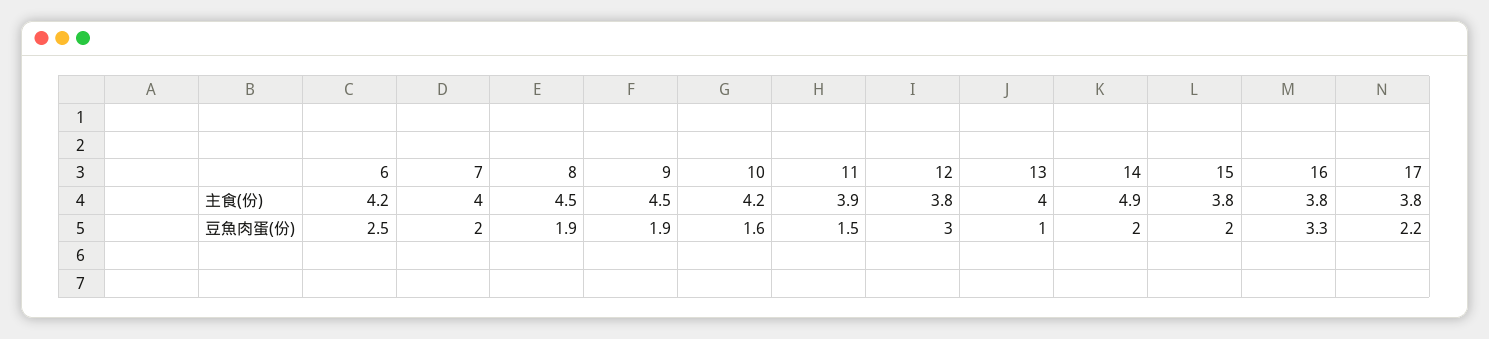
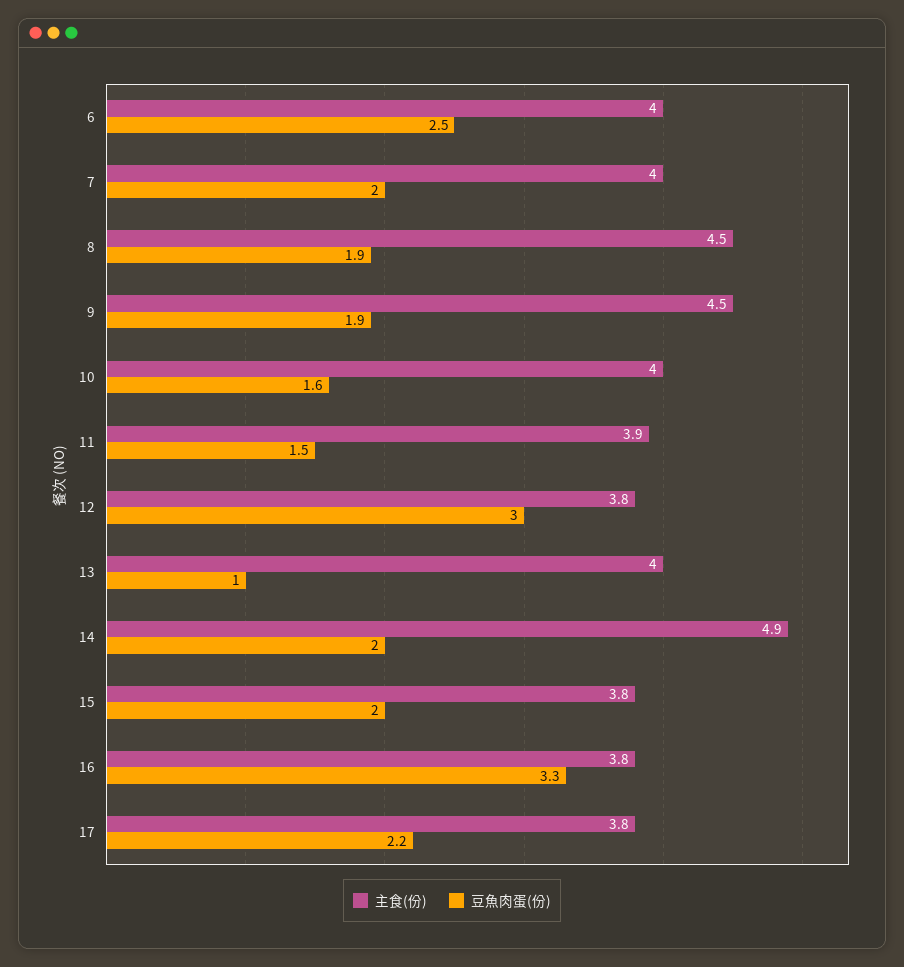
主食(份), 6: 4.2 -> 4
主食(份), 10: 4.2 -> 4

